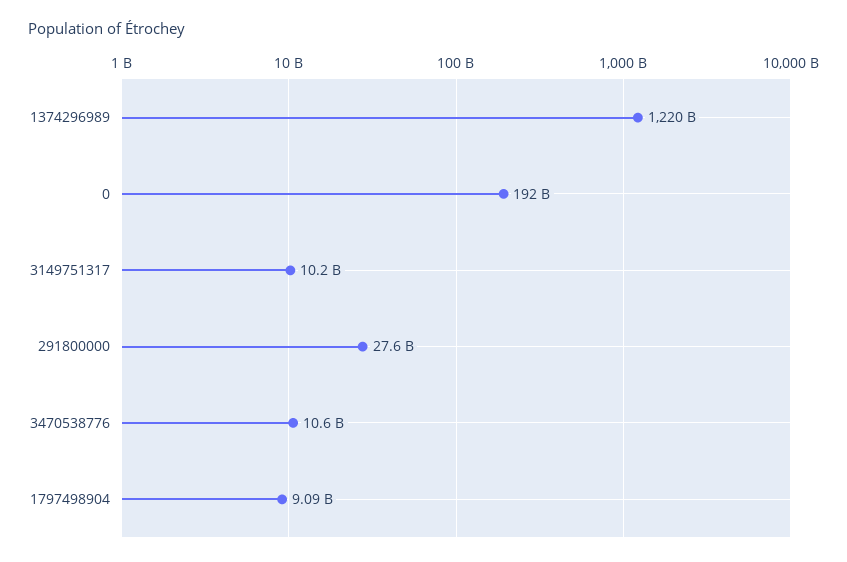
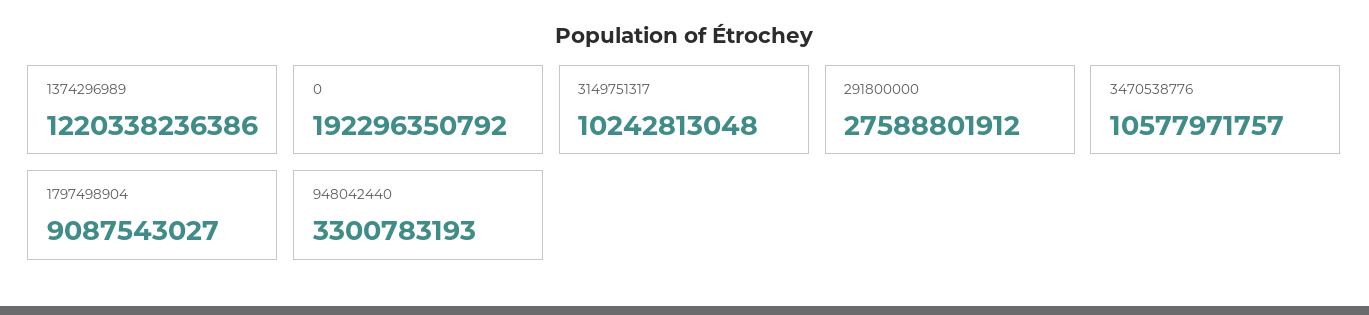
948042440: none -> 3300783193

